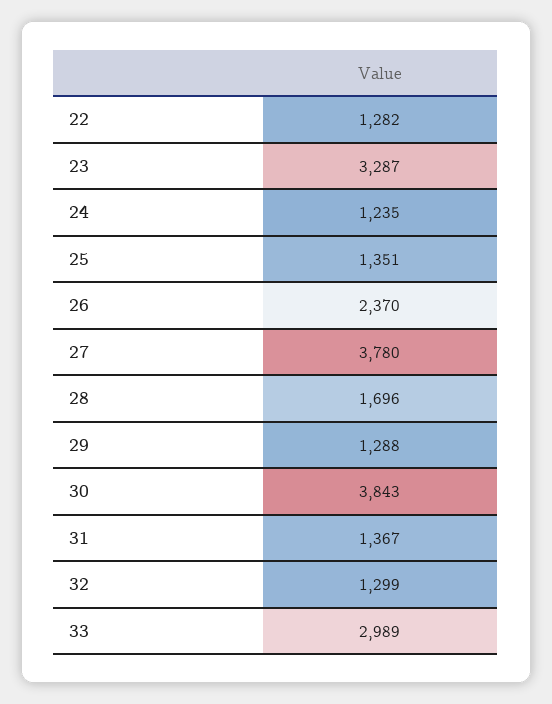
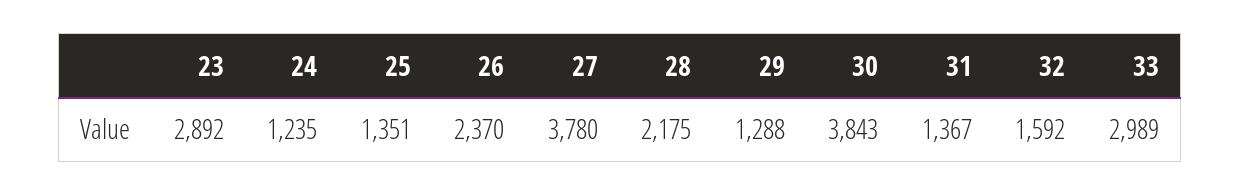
22: 1282 -> none
23: 3287 -> 2892
28: 1696 -> 2175
32: 1299 -> 1592

